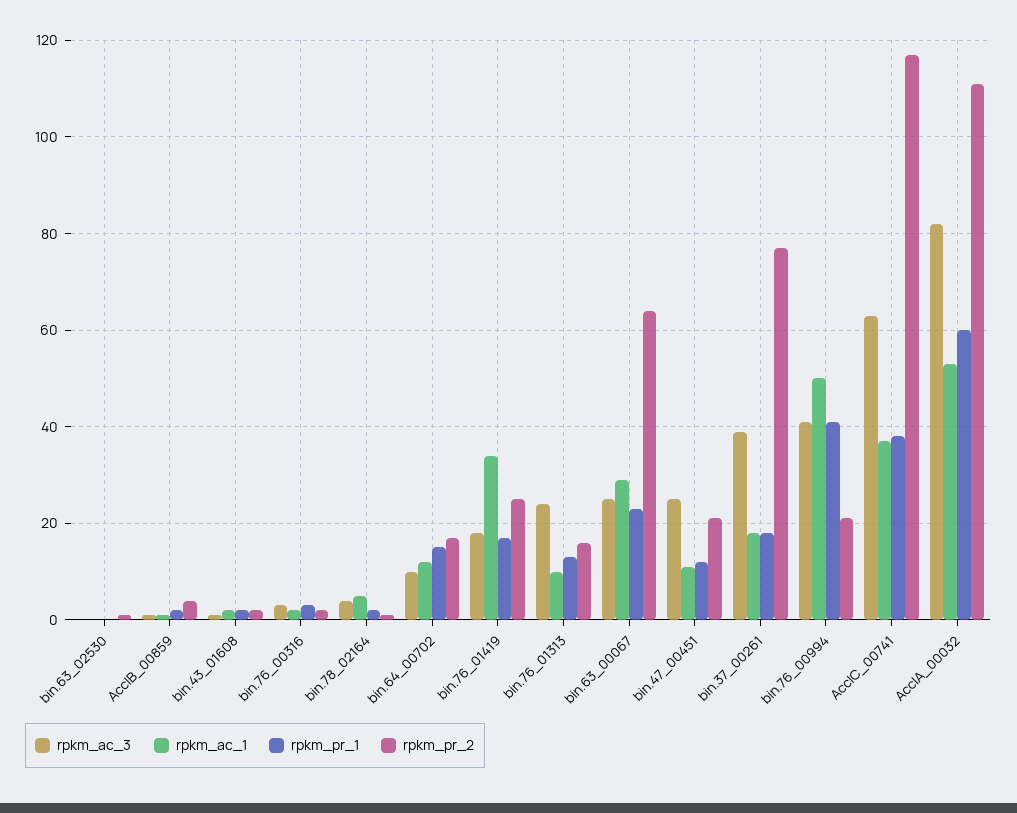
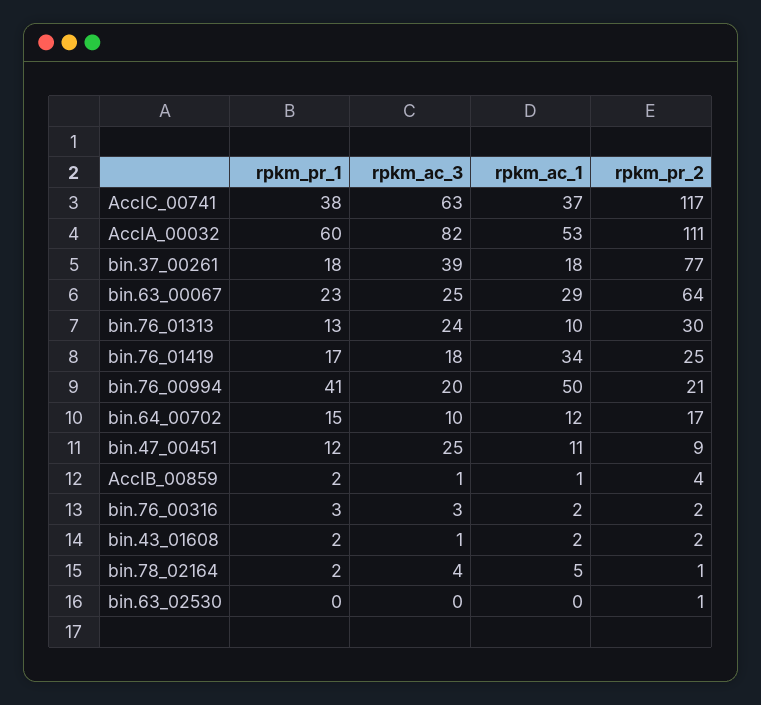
rpkm_pr_2, bin.76_01313: 15 -> 30
rpkm_pr_2, bin.47_00451: 20 -> 9
rpkm_ac_3, bin.76_00994: 40 -> 20

